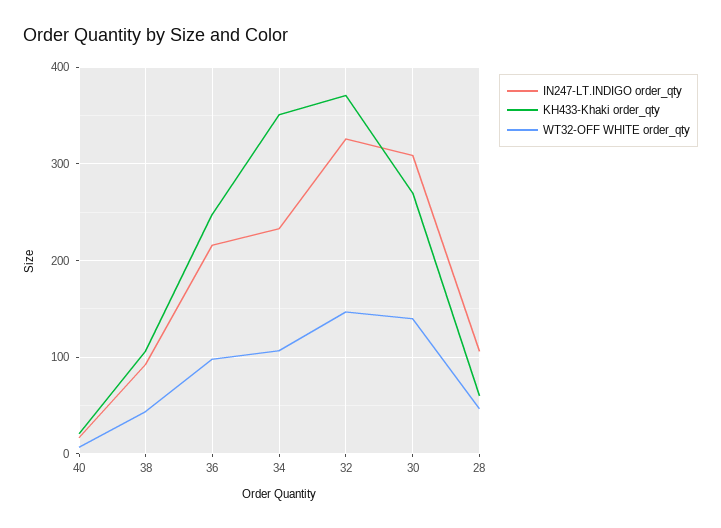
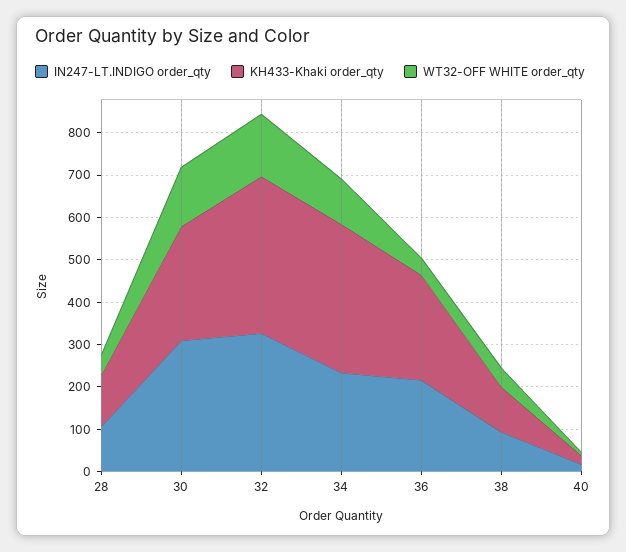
WT32-OFF WHITE order_qty, 36: 100 -> 40
KH433-Khaki order_qty, 28: 60 -> 120

